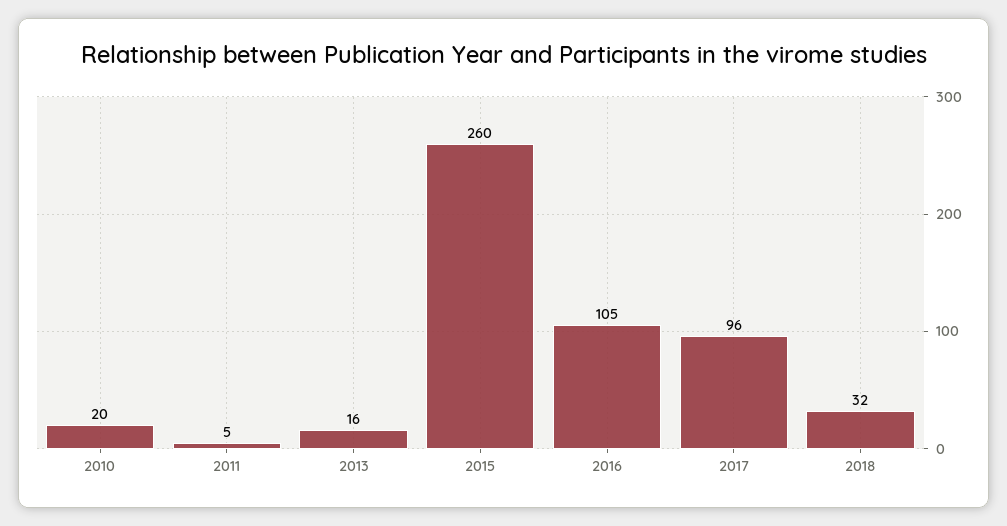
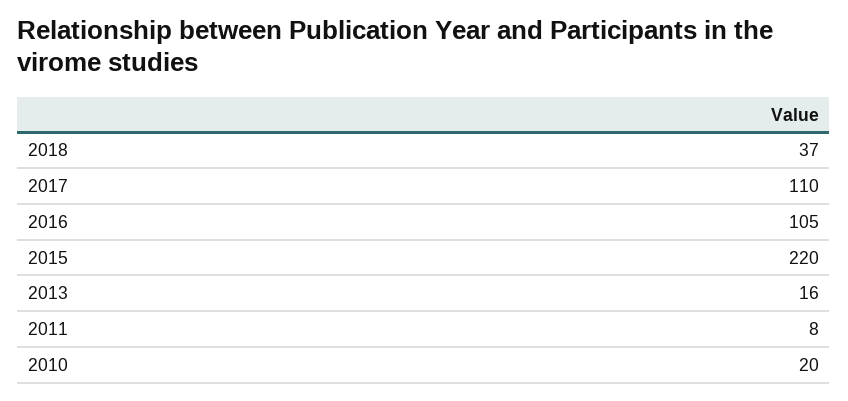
2011: 5 -> 8
2015: 260 -> 220
2017: 96 -> 110
2018: 32 -> 37

